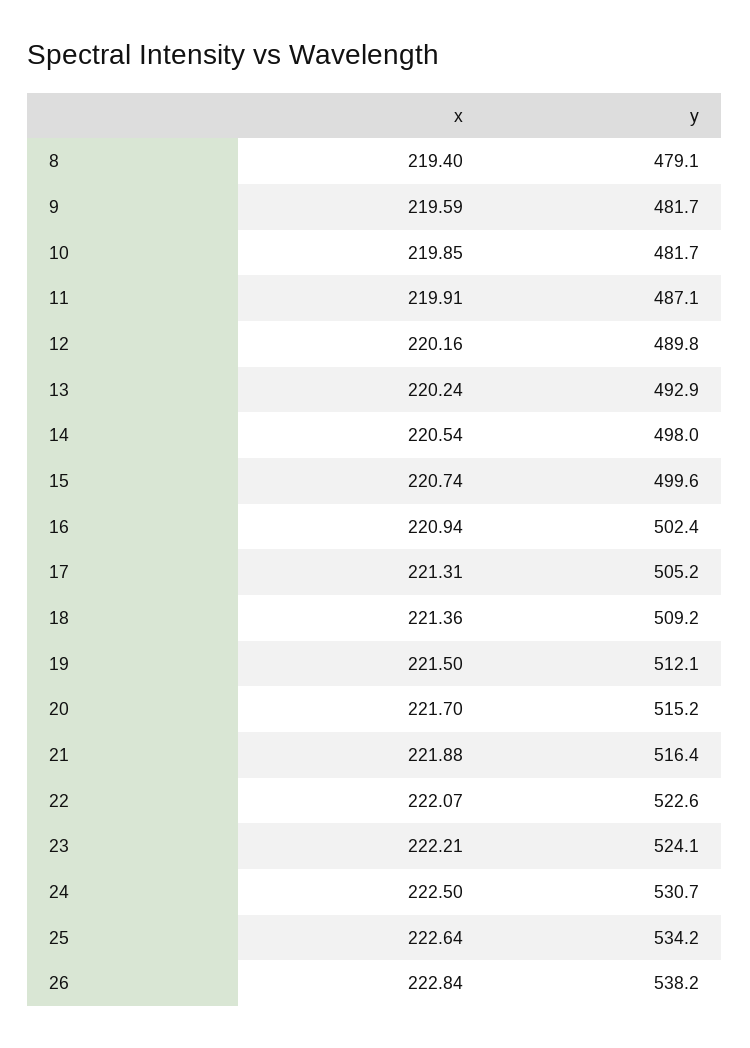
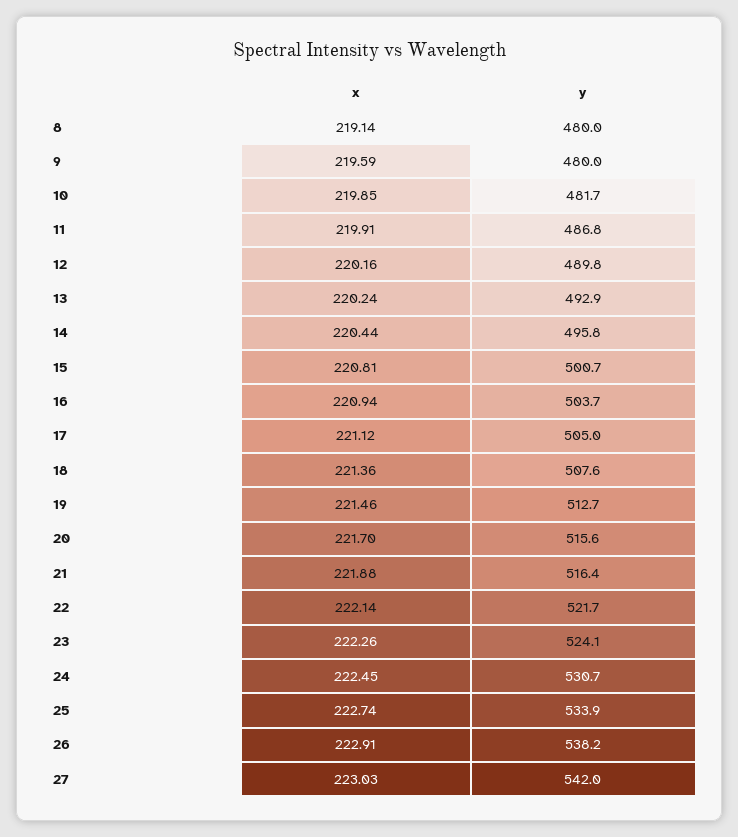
x, 8: 219.4 -> 219.14
y, 8: 479.1 -> 480
y, 9: 481.7 -> 480
y, 11: 487.1 -> 486.8
x, 14: 220.54 -> 220.44
y, 14: 498 -> 495.8
x, 15: 220.74 -> 220.81
y, 15: 499.6 -> 500.7
y, 16: 502.4 -> 503.7
x, 17: 221.31 -> 221.12
y, 17: 505.2 -> 505
y, 18: 509.2 -> 507.6
x, 19: 221.5 -> 221.46
y, 19: 512.1 -> 512.7
y, 20: 515.2 -> 515.6
x, 22: 222.07 -> 222.14
y, 22: 522.6 -> 521.7
x, 23: 222.21 -> 222.26
x, 24: 222.5 -> 222.45
x, 25: 222.64 -> 222.74
y, 25: 534.2 -> 533.9
x, 26: 222.84 -> 222.91
x, 27: none -> 223.03
y, 27: none -> 542

